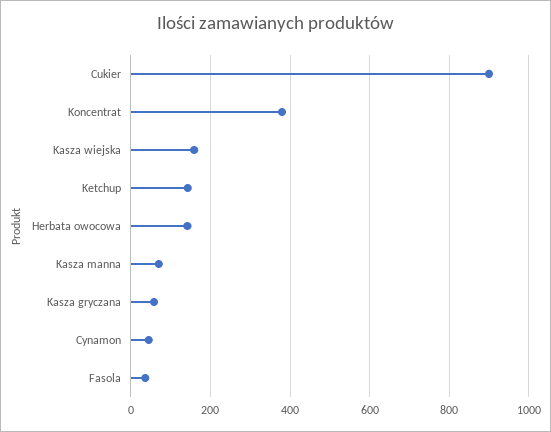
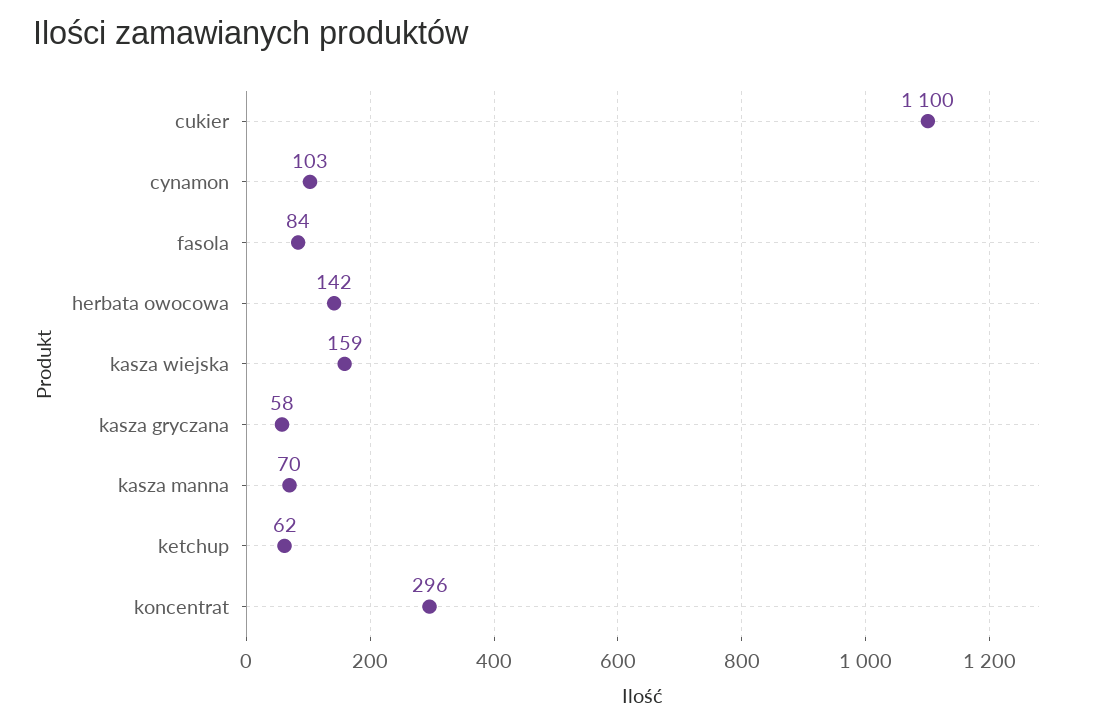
Cukier: 900 -> 1100
Koncentrat: 380 -> 296
Ketchup: 140 -> 62
Cynamon: 40 -> 103
Fasola: 40 -> 84

